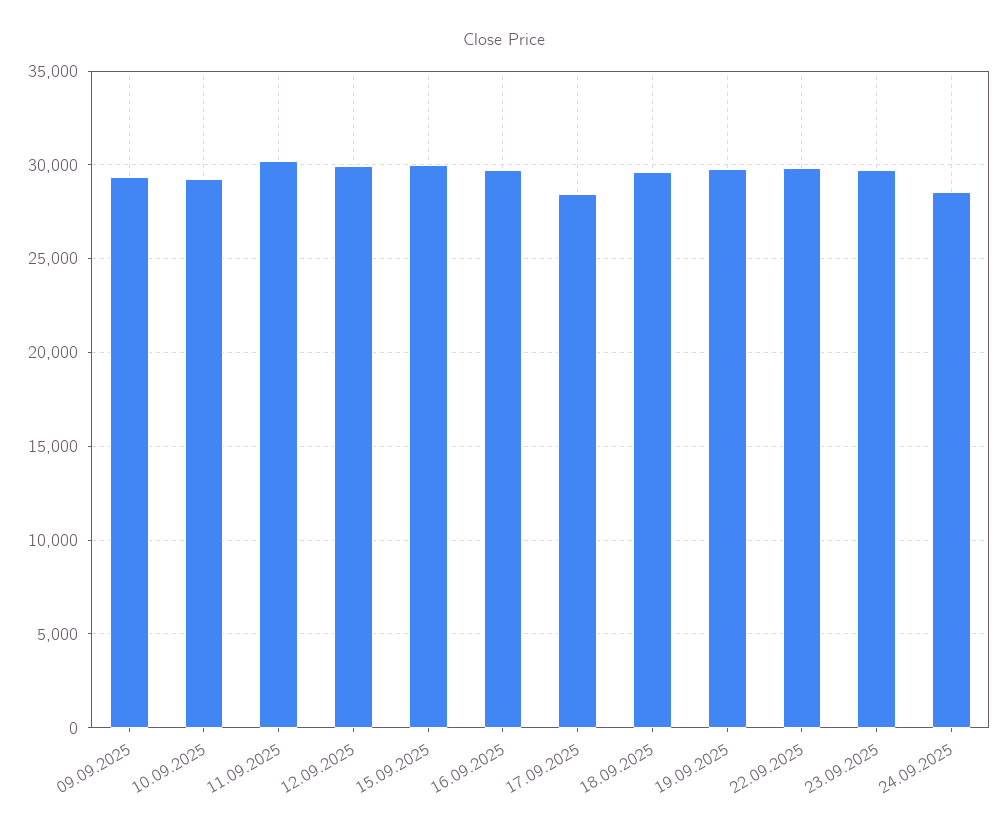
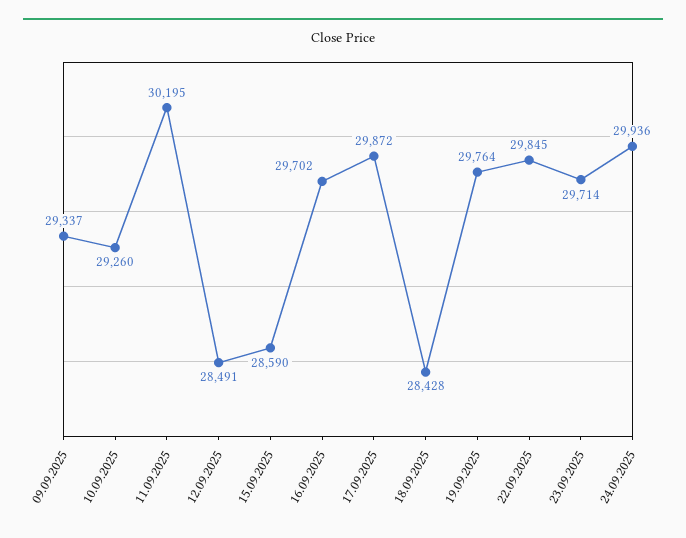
12.09.2025: 30000 -> 28491
15.09.2025: 30000 -> 28590
17.09.2025: 28500 -> 29872
18.09.2025: 29500 -> 28428
24.09.2025: 28500 -> 29936

